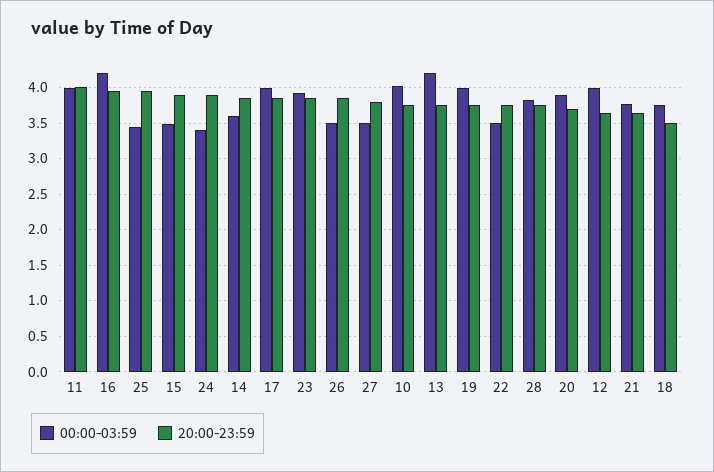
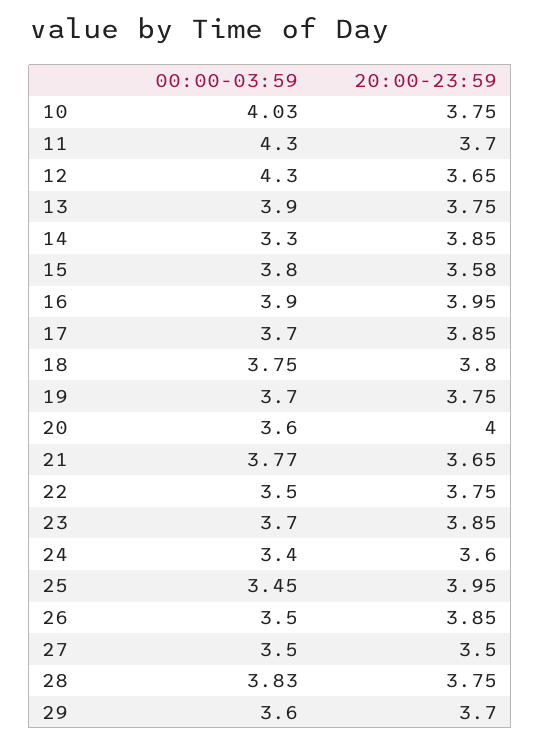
00:00-03:59, 11: 4 -> 4.3
20:00-23:59, 11: 4 -> 3.7
00:00-03:59, 16: 4.2 -> 3.9
00:00-03:59, 15: 3.5 -> 3.8
20:00-23:59, 15: 3.9 -> 3.58
20:00-23:59, 24: 3.9 -> 3.6
00:00-03:59, 14: 3.6 -> 3.3
00:00-03:59, 17: 4 -> 3.7
00:00-03:59, 23: 3.9 -> 3.7
20:00-23:59, 27: 3.8 -> 3.5
00:00-03:59, 13: 4.2 -> 3.9
00:00-03:59, 19: 4 -> 3.7
00:00-03:59, 20: 3.9 -> 3.6
20:00-23:59, 20: 3.7 -> 4
00:00-03:59, 12: 4 -> 4.3
20:00-23:59, 18: 3.5 -> 3.8
00:00-03:59, 29: none -> 3.6
20:00-23:59, 29: none -> 3.7

